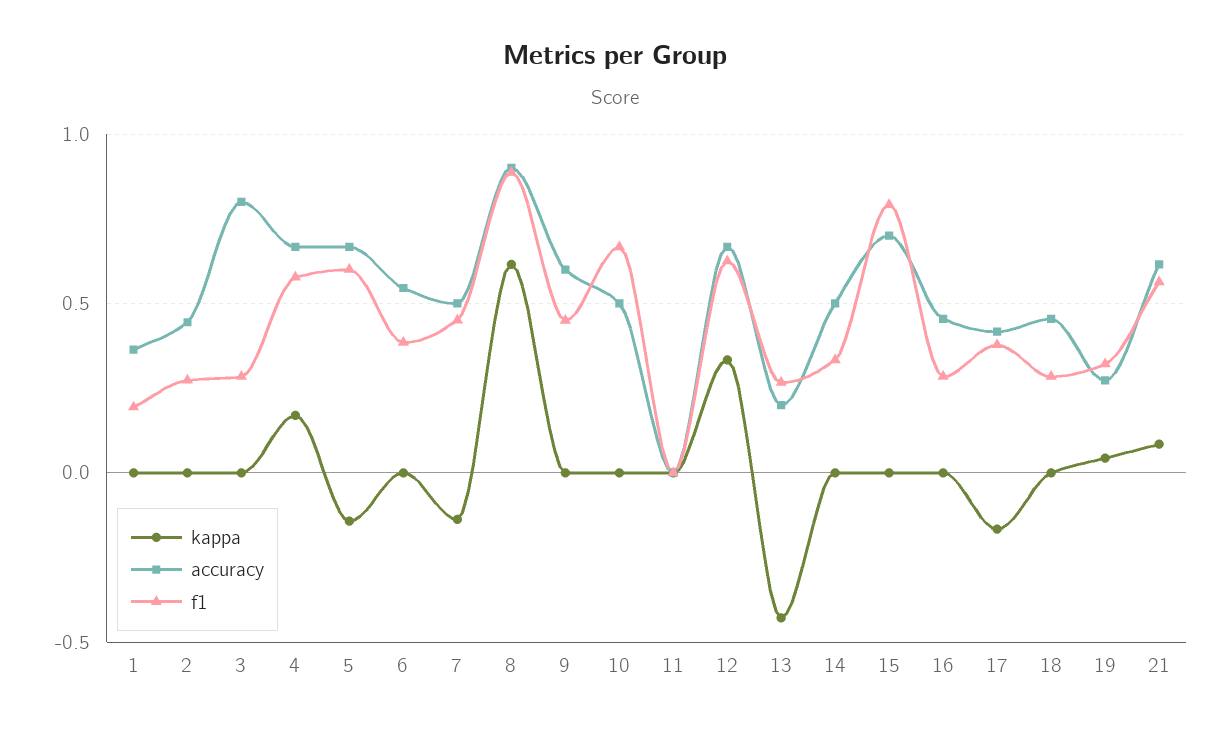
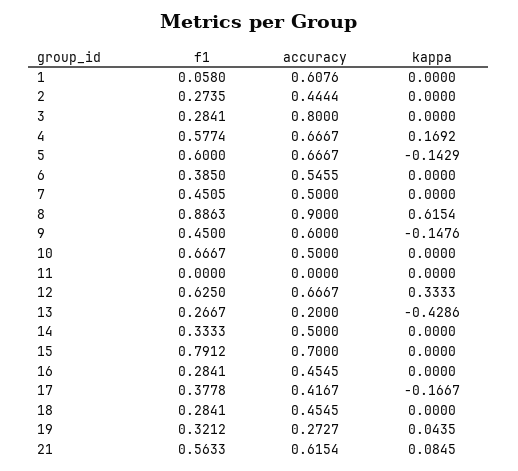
accuracy, 1: 0.35 -> 0.6076
f1, 1: 0.2 -> 0.058
kappa, 7: -0.15 -> 0
kappa, 9: 0 -> -0.1476

